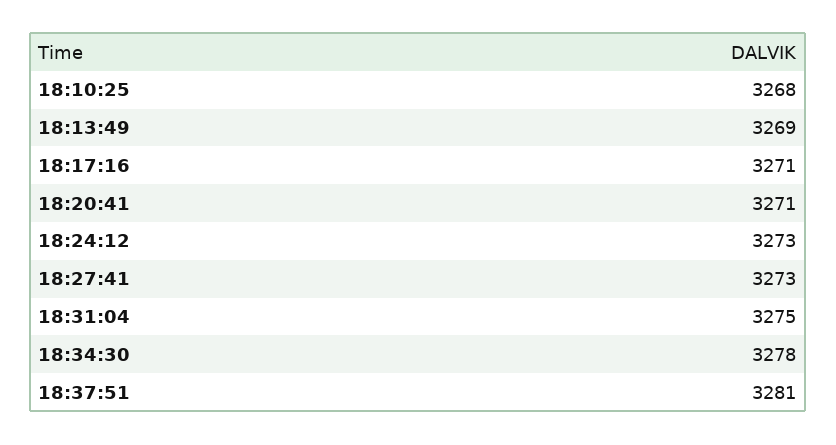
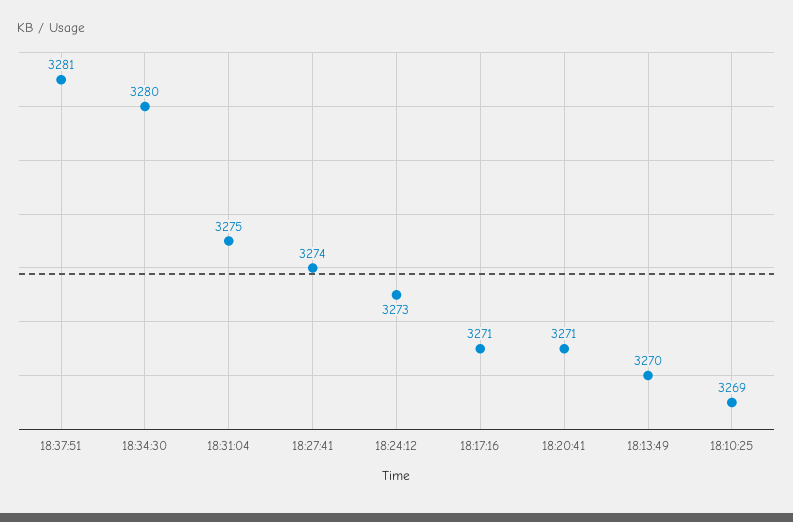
18:10:25: 3268 -> 3269
18:13:49: 3269 -> 3270
18:27:41: 3273 -> 3274
18:34:30: 3278 -> 3280

